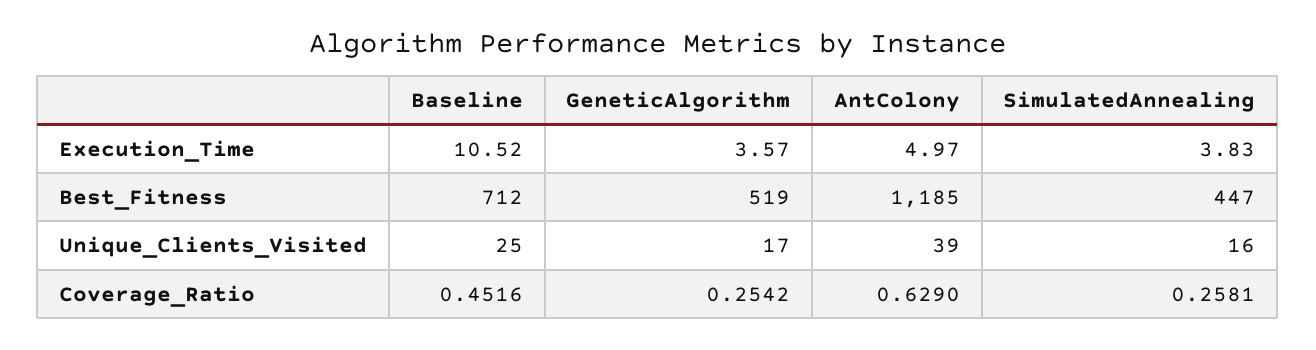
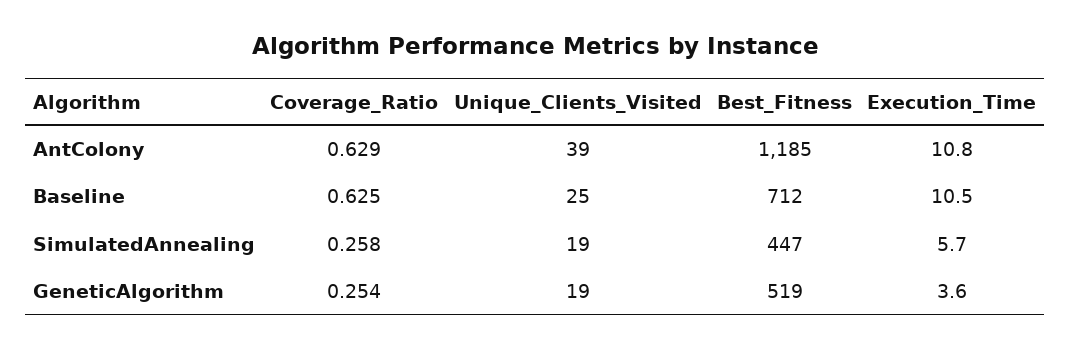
AntColony, Execution_Time: 4.97 -> 10.8
SimulatedAnnealing, Execution_Time: 3.83 -> 5.7
GeneticAlgorithm, Unique_Clients_Visited: 17 -> 19
SimulatedAnnealing, Unique_Clients_Visited: 16 -> 19
Baseline, Coverage_Ratio: 0.4516 -> 0.625

